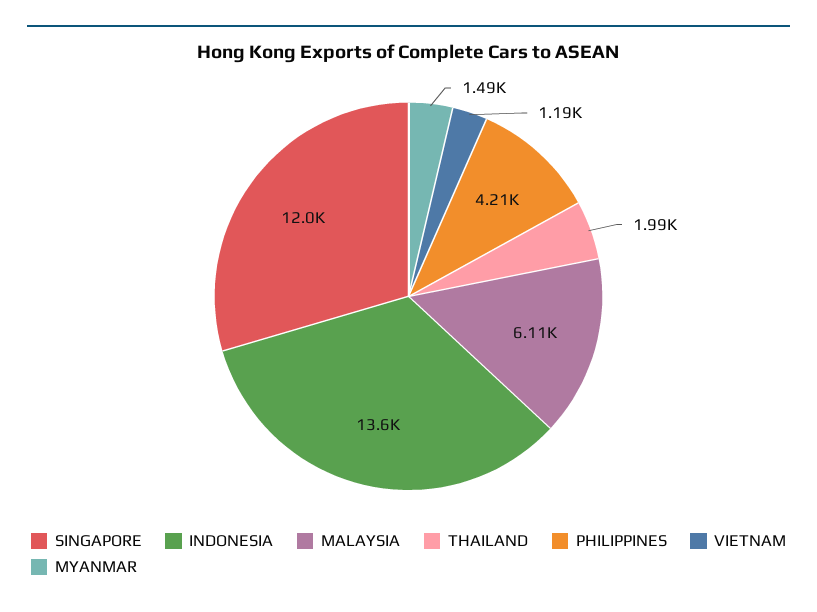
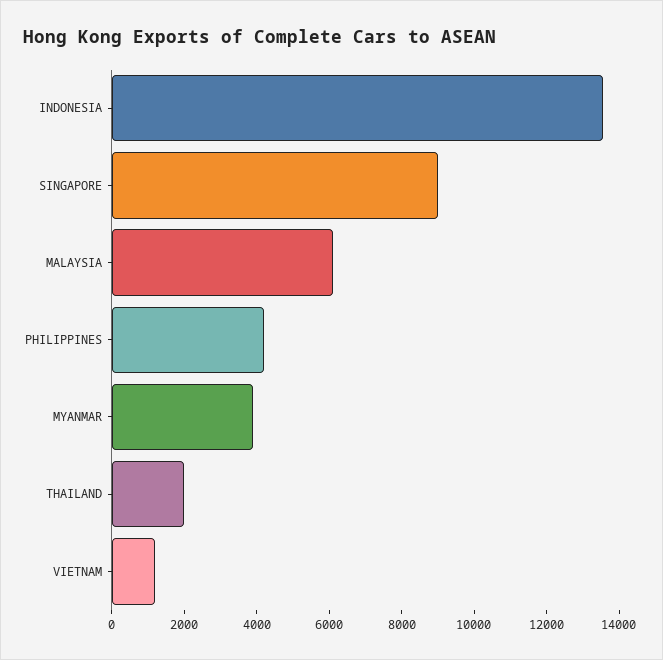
SINGAPORE: 12000 -> 9000
MYANMAR: 1490 -> 4000

